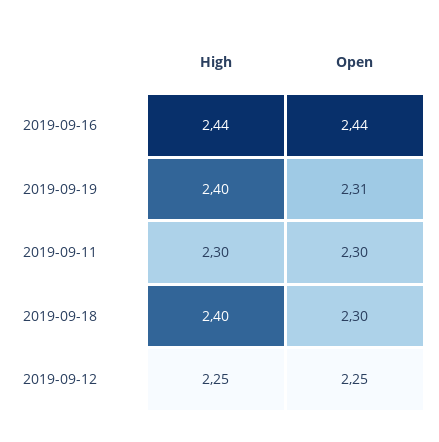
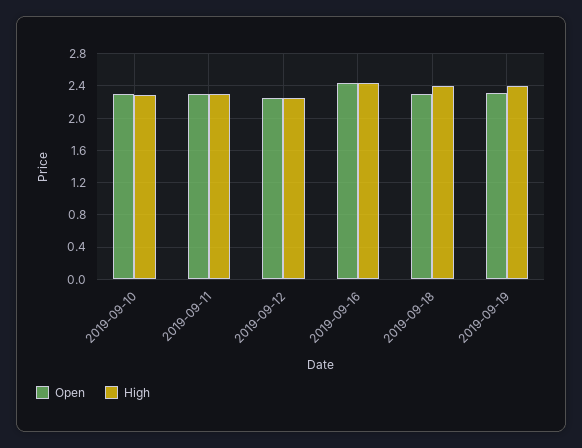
Open, 2019-09-10: none -> 2.3
High, 2019-09-10: none -> 2.3

